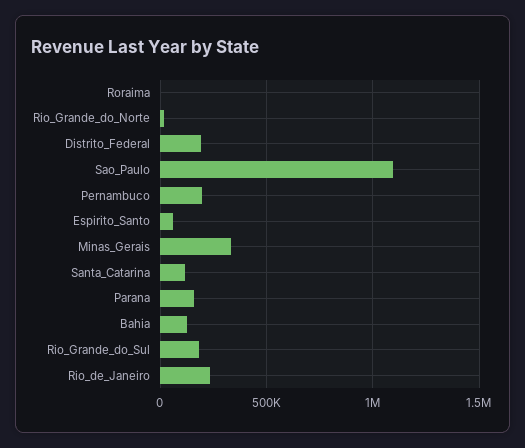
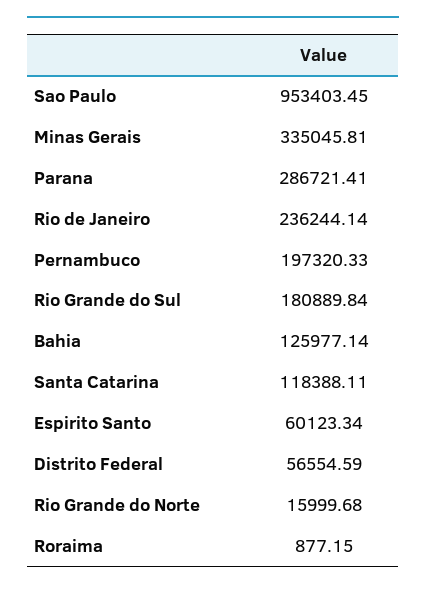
Distrito_Federal: 200000 -> 56554.59
Sao_Paulo: 1100000 -> 953403.45
Parana: 150000 -> 286721.41

